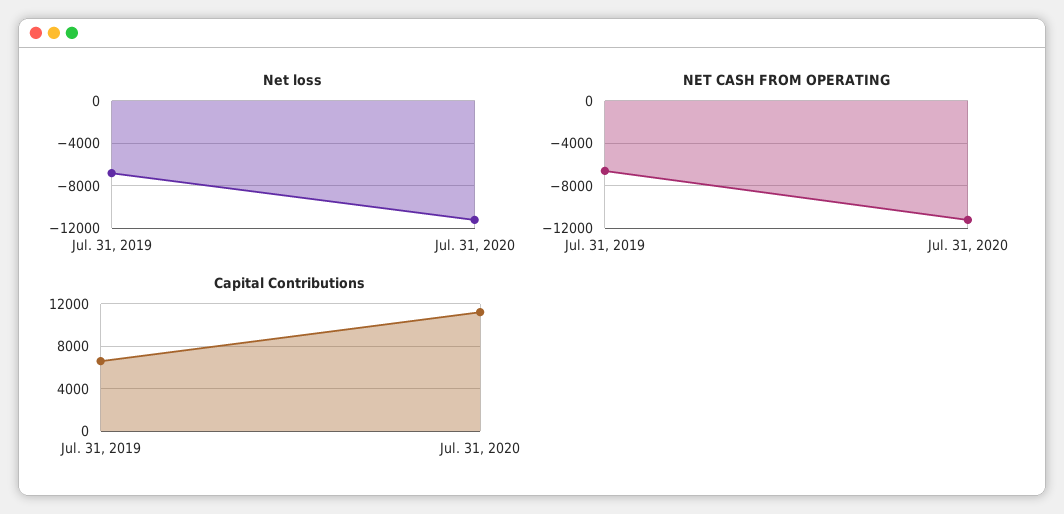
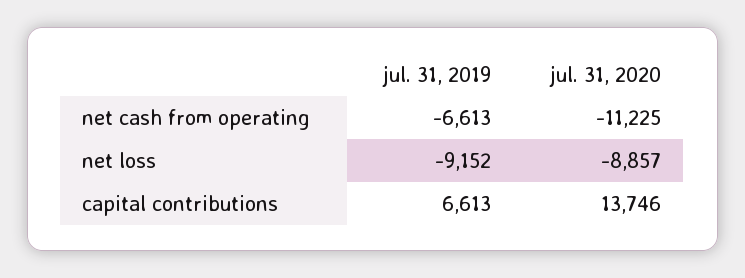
Net loss, Jul. 31, 2019: -7000 -> -9152
Net loss, Jul. 31, 2020: -11000 -> -8857
Capital Contributions, Jul. 31, 2020: 11000 -> 13746

